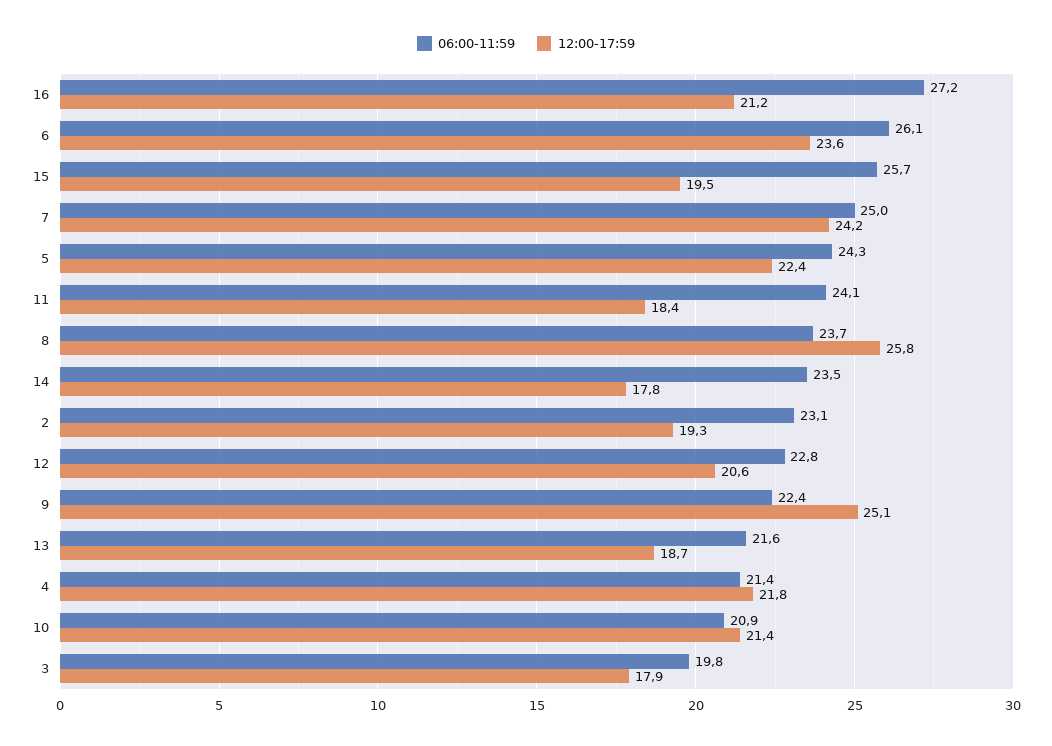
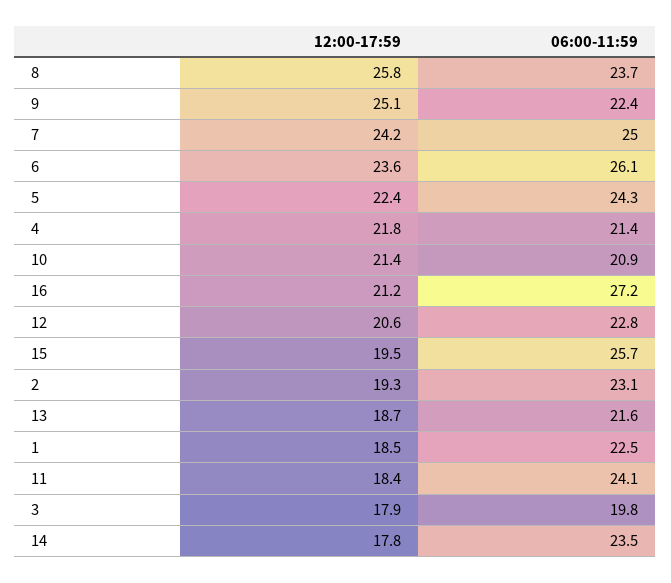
12:00-17:59, 1: none -> 18.5
06:00-11:59, 1: none -> 22.5

